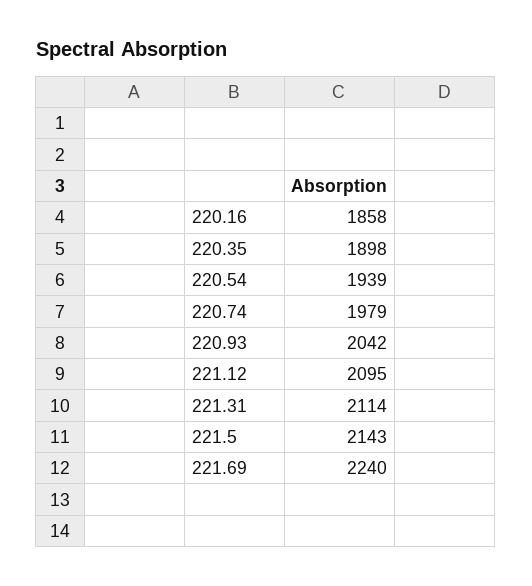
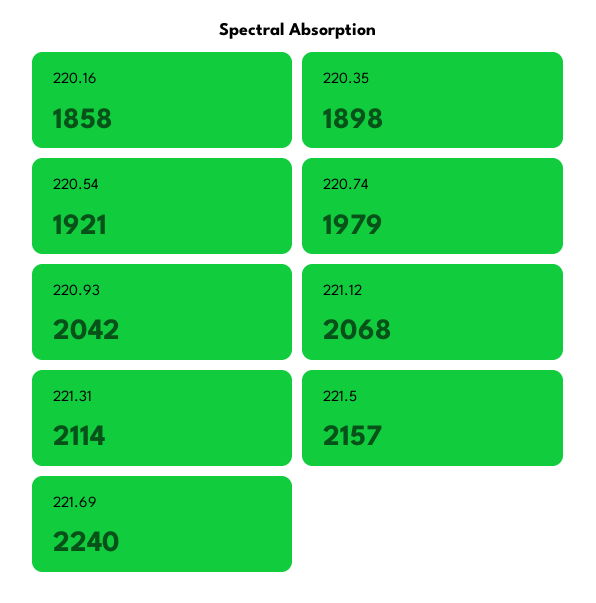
220.54: 1939 -> 1921
221.12: 2095 -> 2068
221.5: 2143 -> 2157

